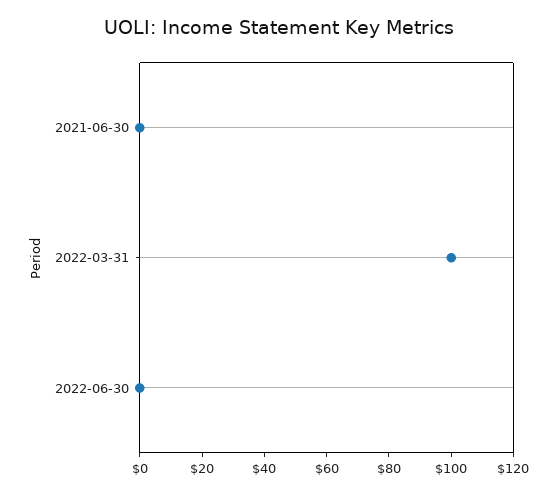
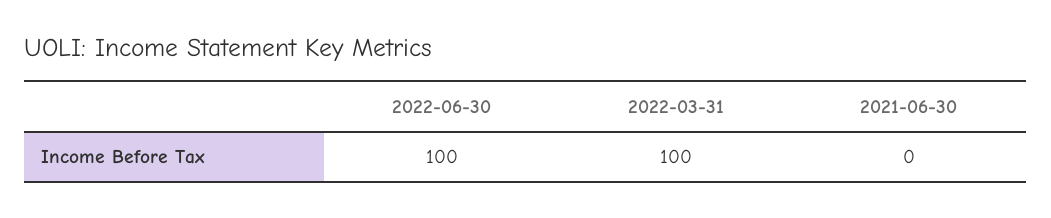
2022-06-30: 0 -> 100

